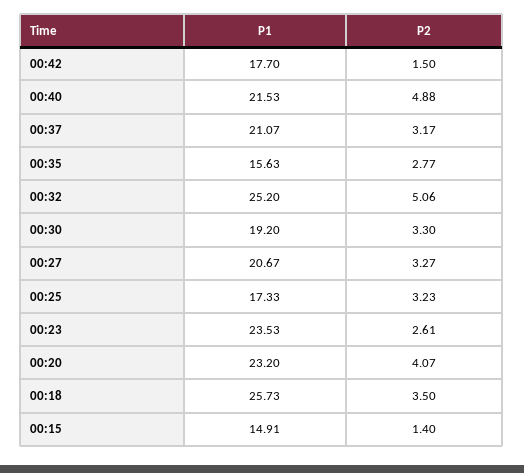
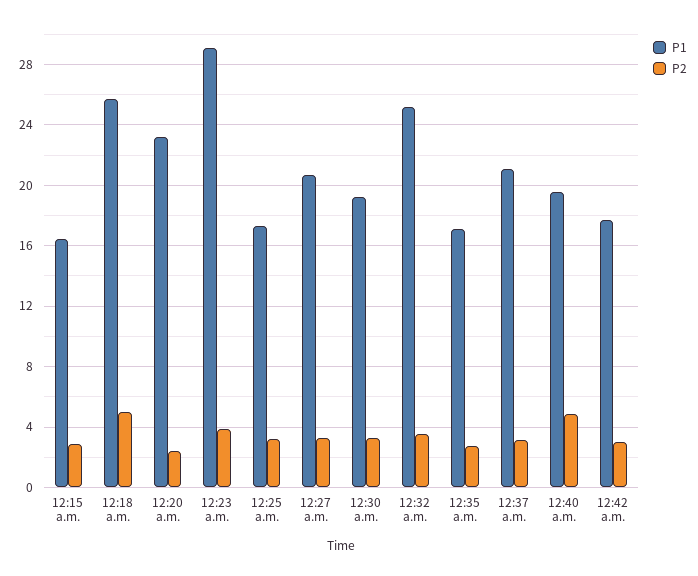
P2, 00:42: 1.5 -> 3
P1, 00:40: 21.53 -> 19.5
P1, 00:35: 15.63 -> 17
P2, 00:32: 5.06 -> 3.5
P1, 00:23: 23.53 -> 29
P2, 00:23: 2.61 -> 4
P2, 00:20: 4.07 -> 2.5
P2, 00:18: 3.5 -> 5
P1, 00:15: 14.91 -> 16.5
P2, 00:15: 1.4 -> 3

